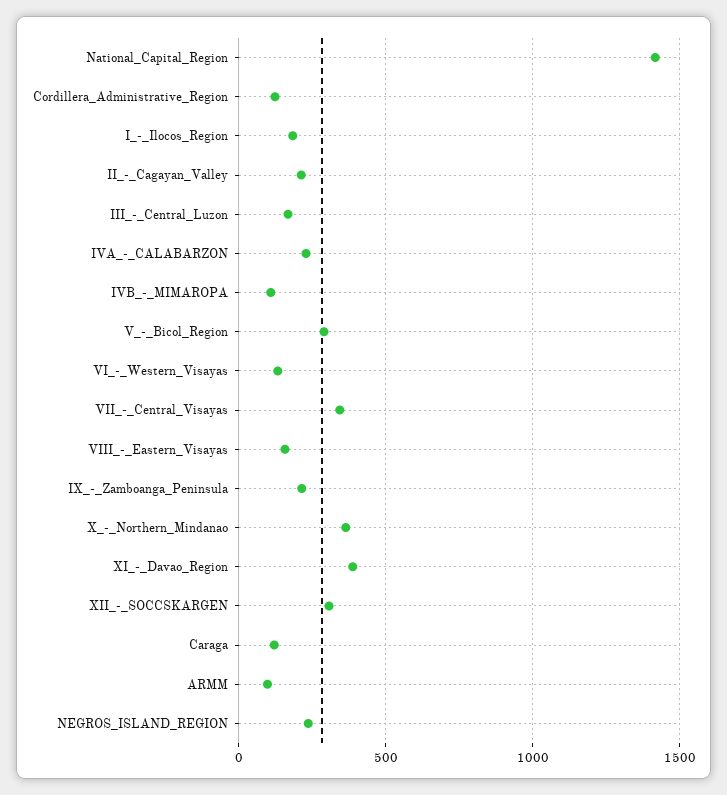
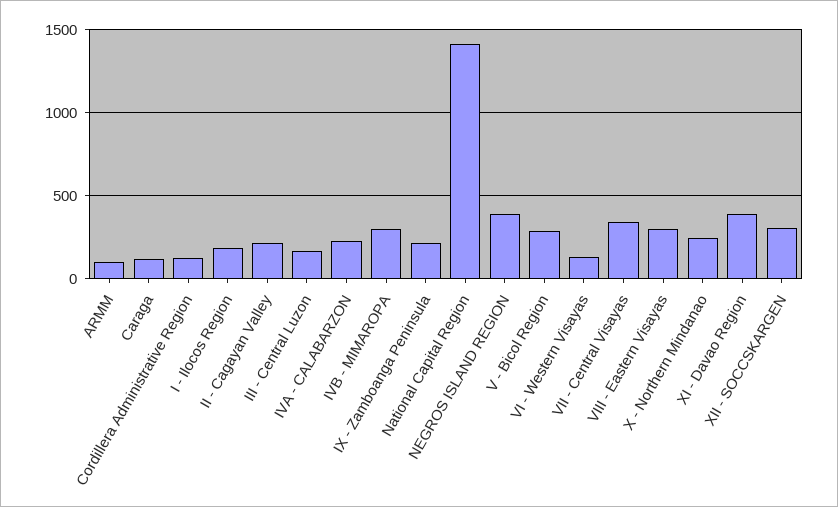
IVB_-_MIMAROPA: 100 -> 300
VIII_-_Eastern_Visayas: 150 -> 300
X_-_Northern_Mindanao: 350 -> 250
NEGROS_ISLAND_REGION: 250 -> 400

